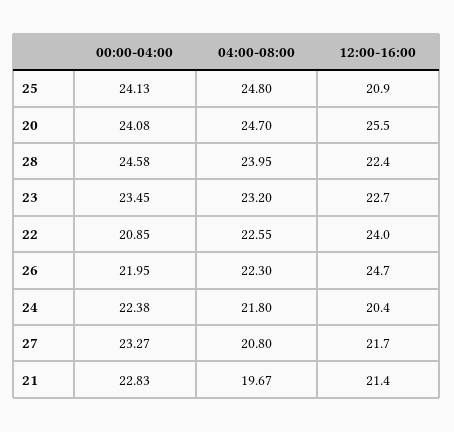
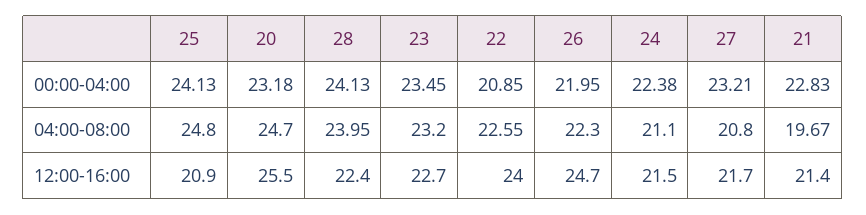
00:00-04:00, 20: 24.08 -> 23.18
00:00-04:00, 28: 24.58 -> 24.13
04:00-08:00, 24: 21.8 -> 21.1
12:00-16:00, 24: 20.4 -> 21.5
00:00-04:00, 27: 23.27 -> 23.21

